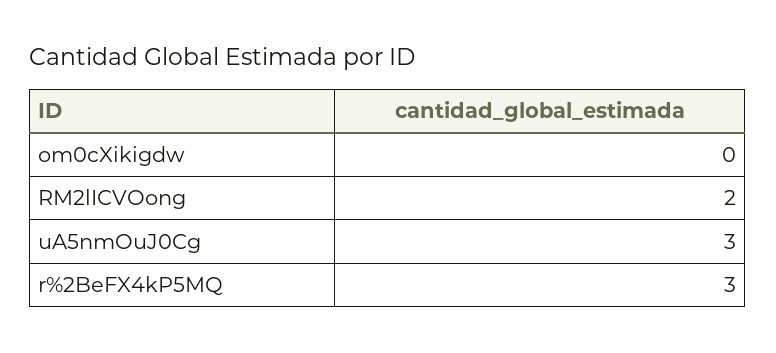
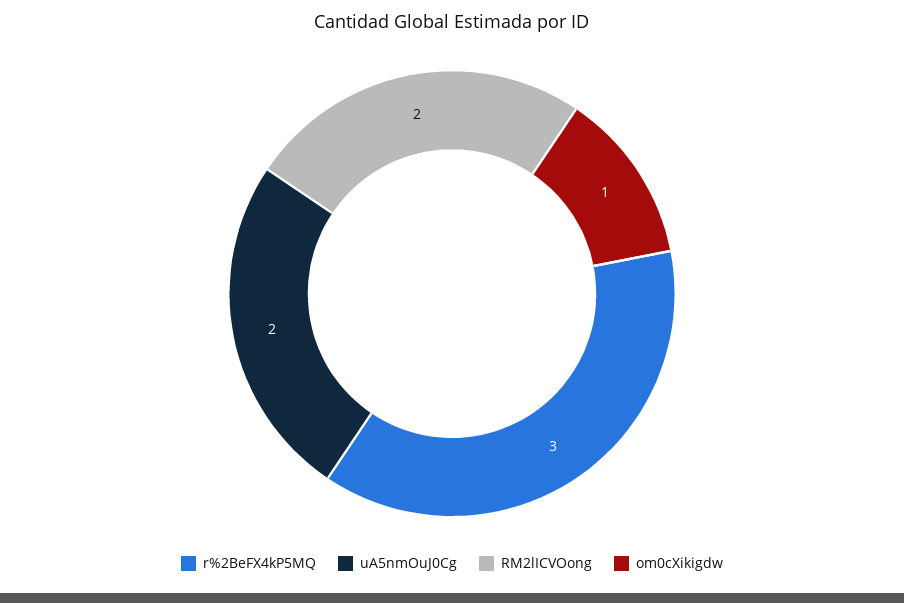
om0cXikigdw: 0 -> 1
uA5nmOuJ0Cg: 3 -> 2

